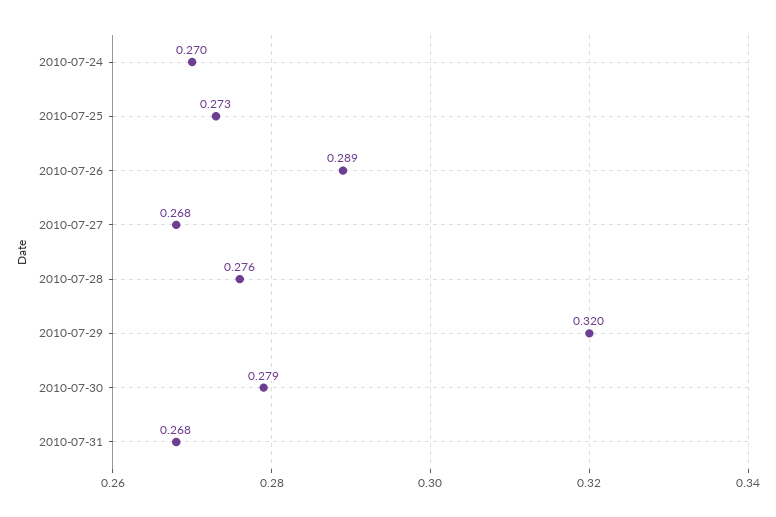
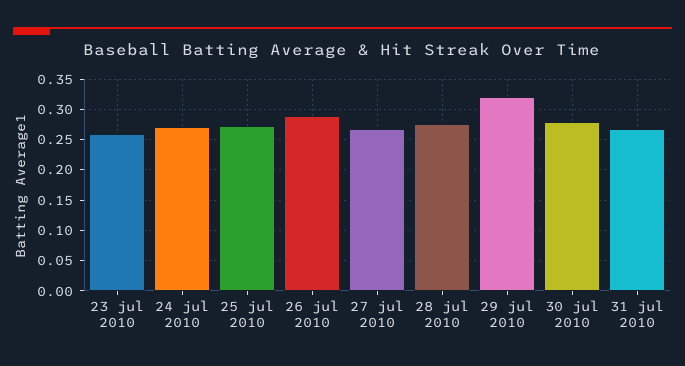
23 jul 2010: none -> 0.26

